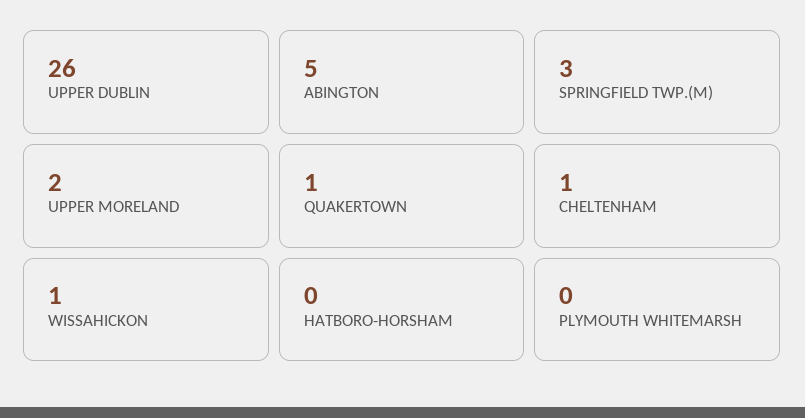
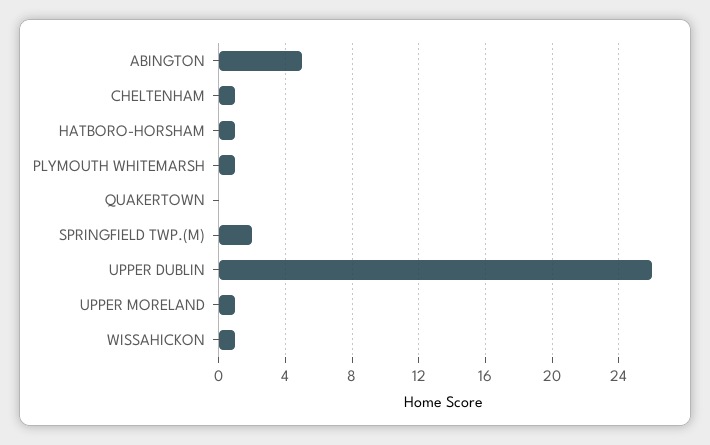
SPRINGFIELD TWP.(M): 3 -> 2
UPPER MORELAND: 2 -> 1
QUAKERTOWN: 1 -> 0
HATBORO-HORSHAM: 0 -> 1
PLYMOUTH WHITEMARSH: 0 -> 1

